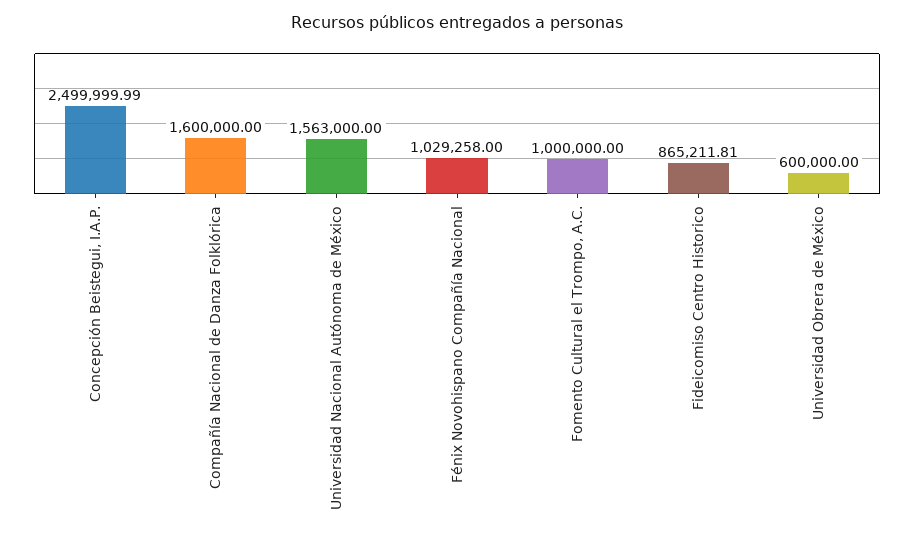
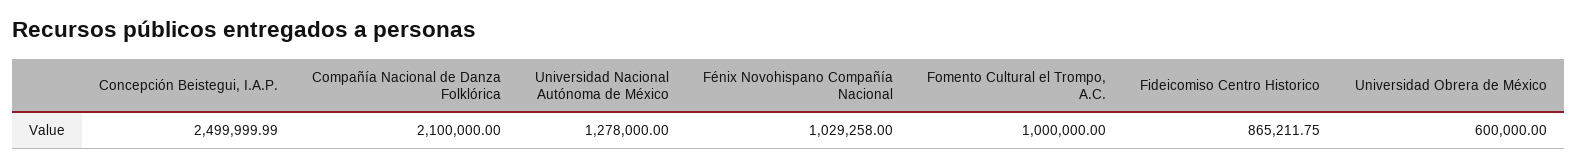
Compañía Nacional de Danza Folklórica: 1600000 -> 2100000
Universidad Nacional Autónoma de México: 1563000 -> 1278000
Fideicomiso Centro Historico: 865211.81 -> 865211.75

